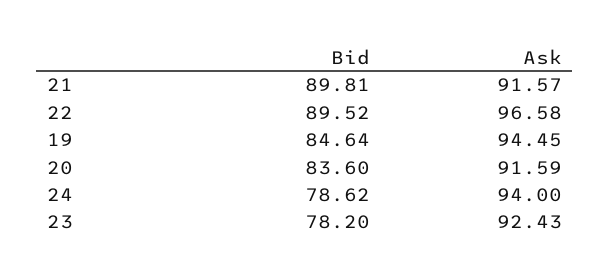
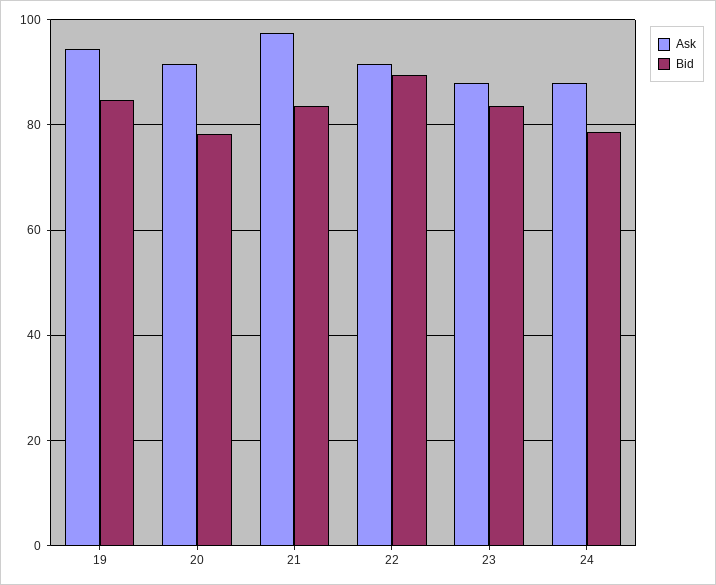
Bid, 21: 89.81 -> 84
Ask, 21: 91.57 -> 98
Ask, 22: 96.58 -> 92
Bid, 20: 83.6 -> 78
Ask, 24: 94 -> 88
Bid, 23: 78.2 -> 84
Ask, 23: 92.43 -> 88

